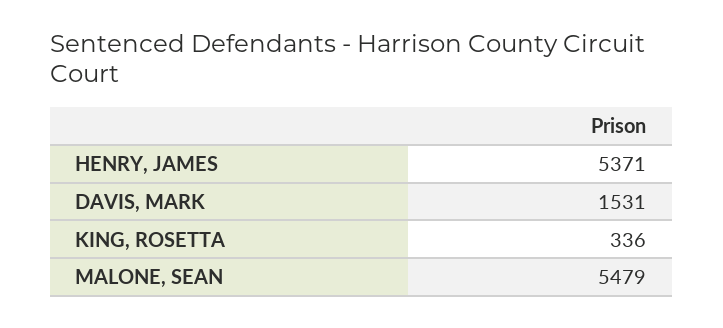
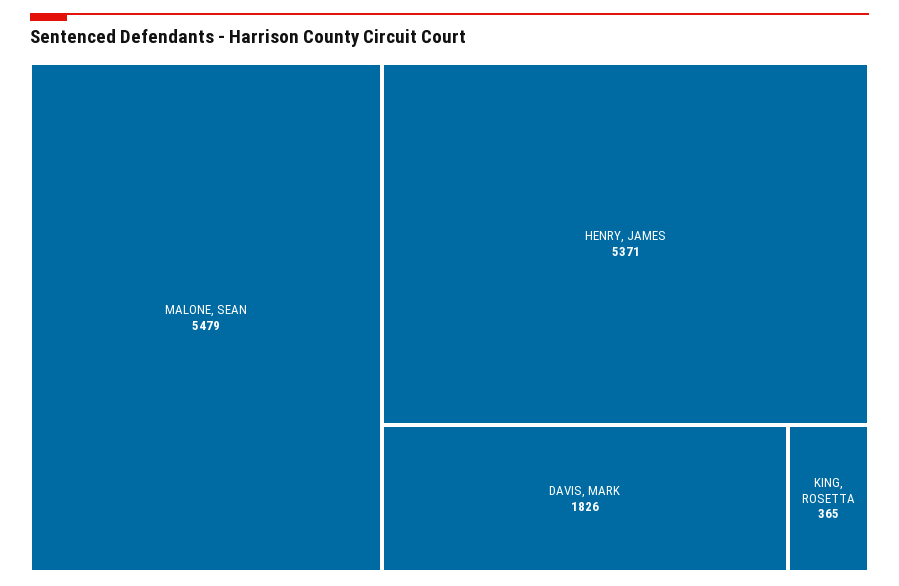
DAVIS, MARK: 1531 -> 1826
KING, ROSETTA: 336 -> 365

